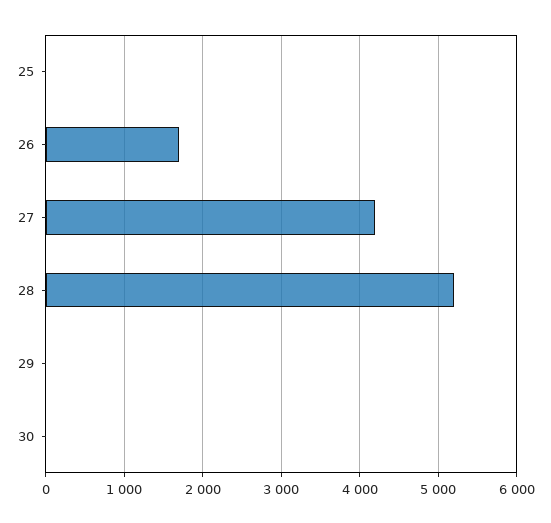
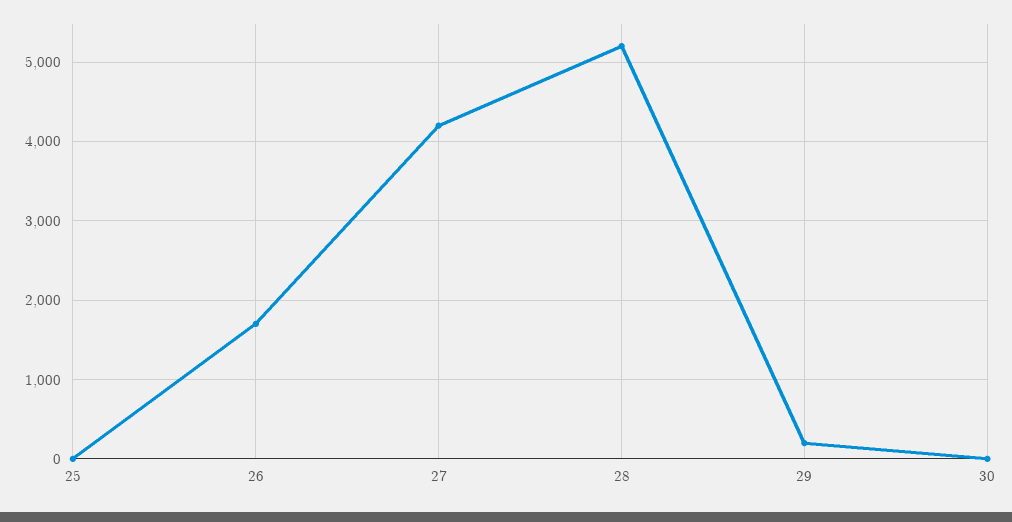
29: 0 -> 200

